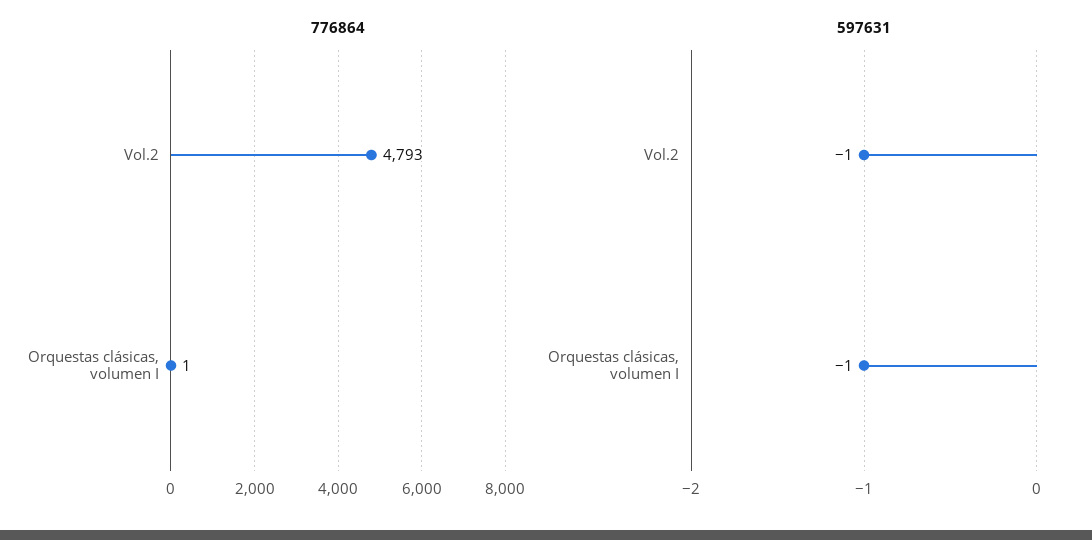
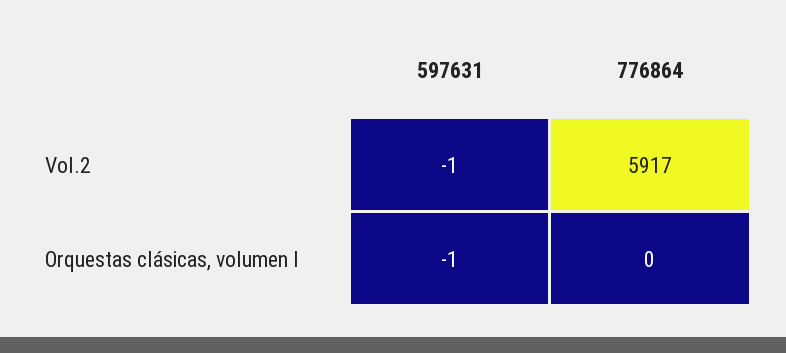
776864, Vol.2: 4793 -> 5917
776864, Orquestas clásicas, volumen I: 1 -> 0

